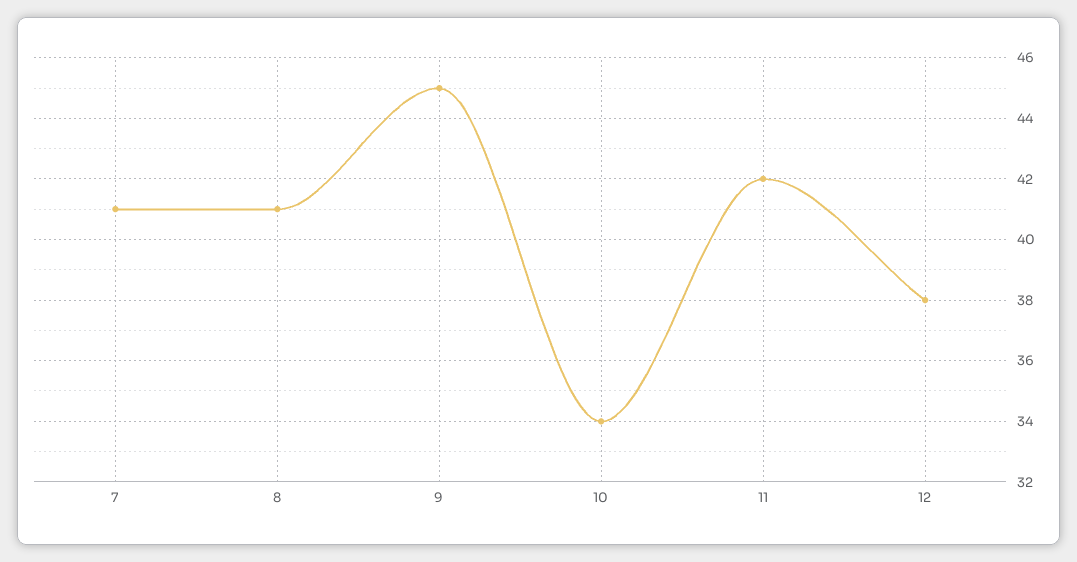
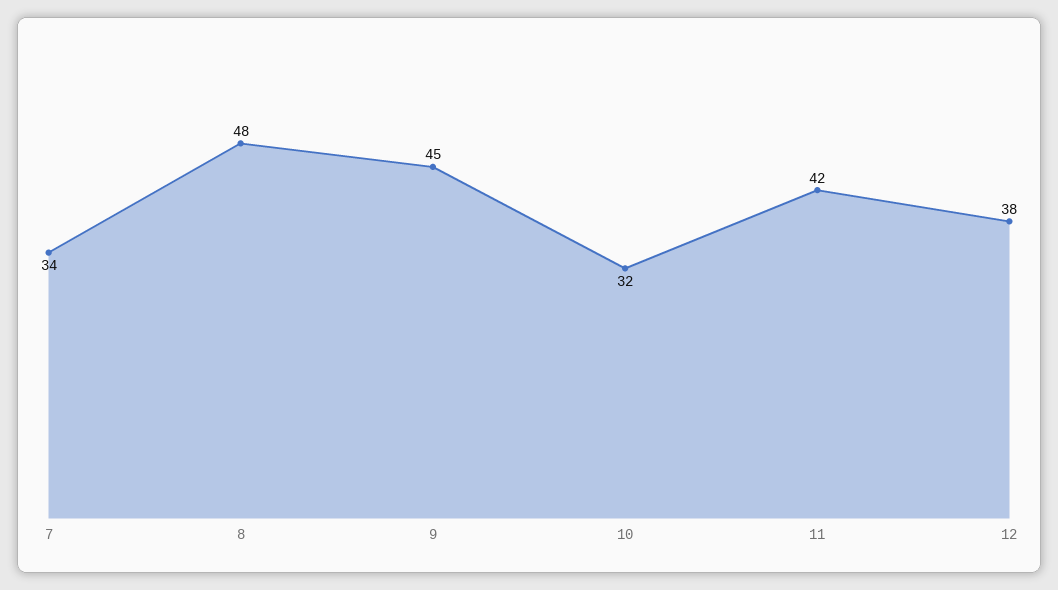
7: 41 -> 34
8: 41 -> 48
10: 34 -> 32

